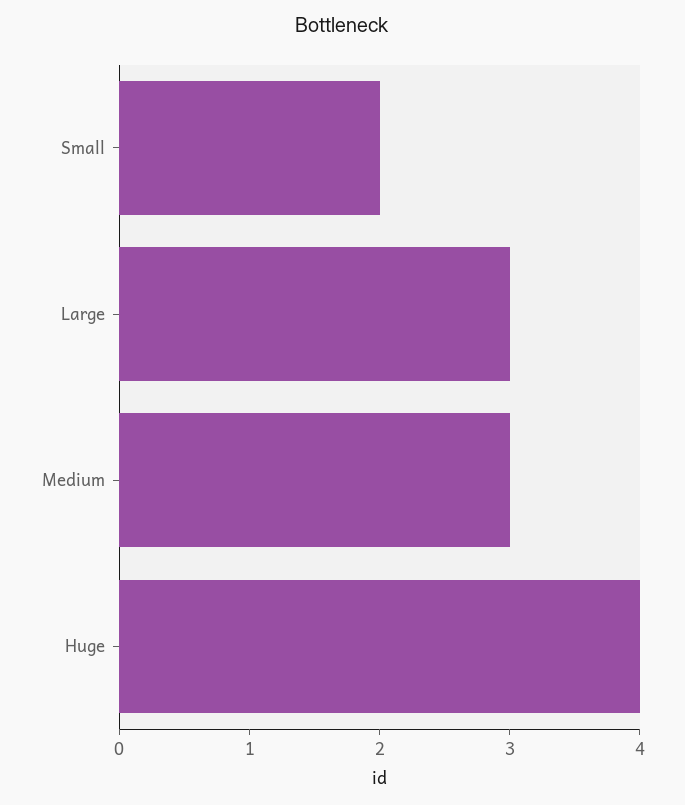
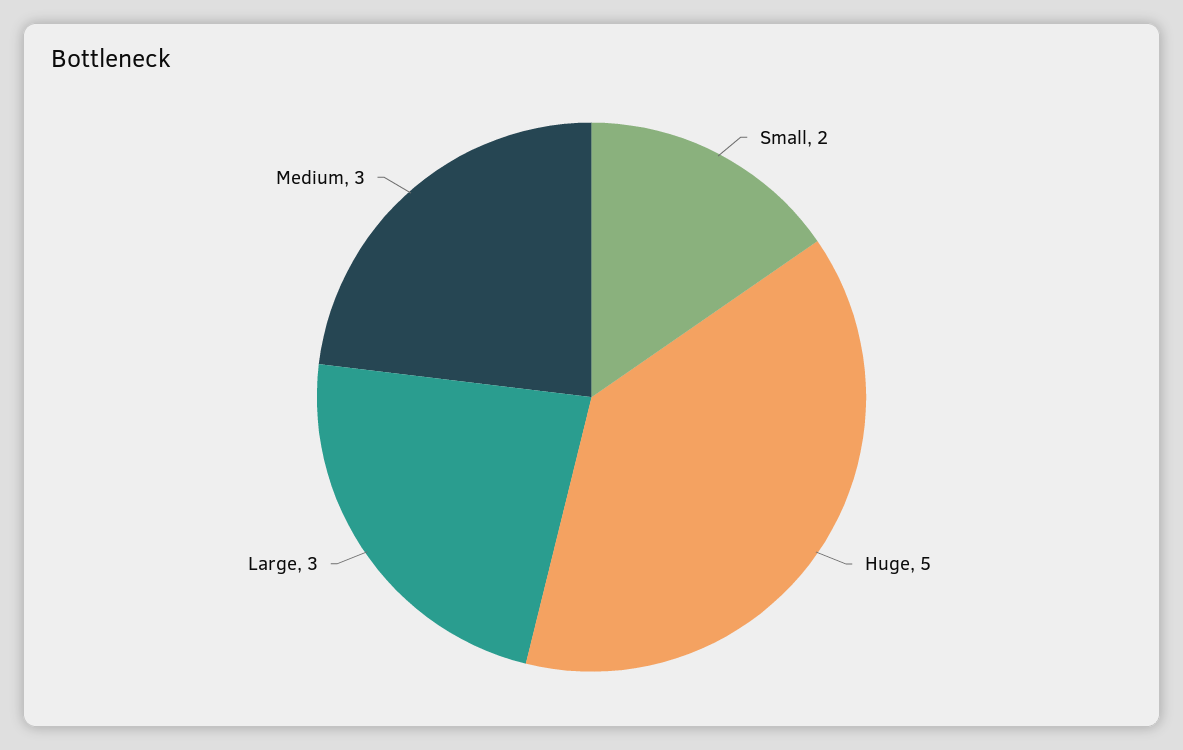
Huge: 4 -> 5

